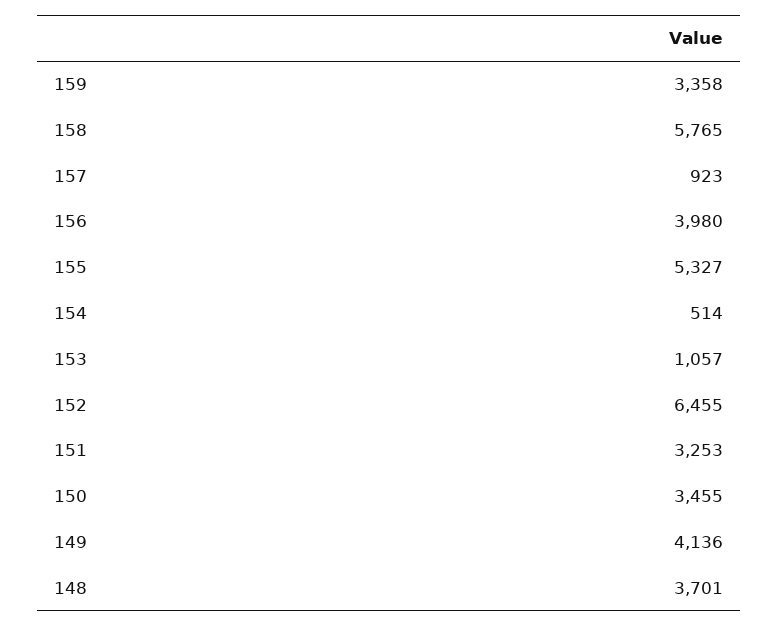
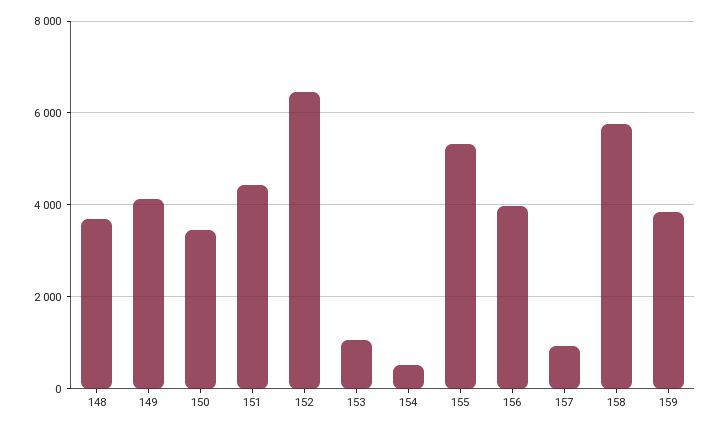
159: 3358 -> 3800
151: 3253 -> 4400

